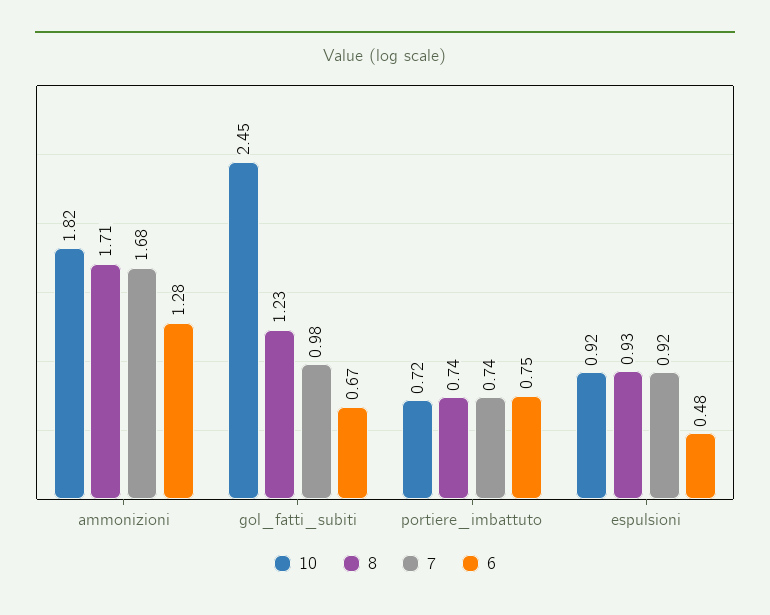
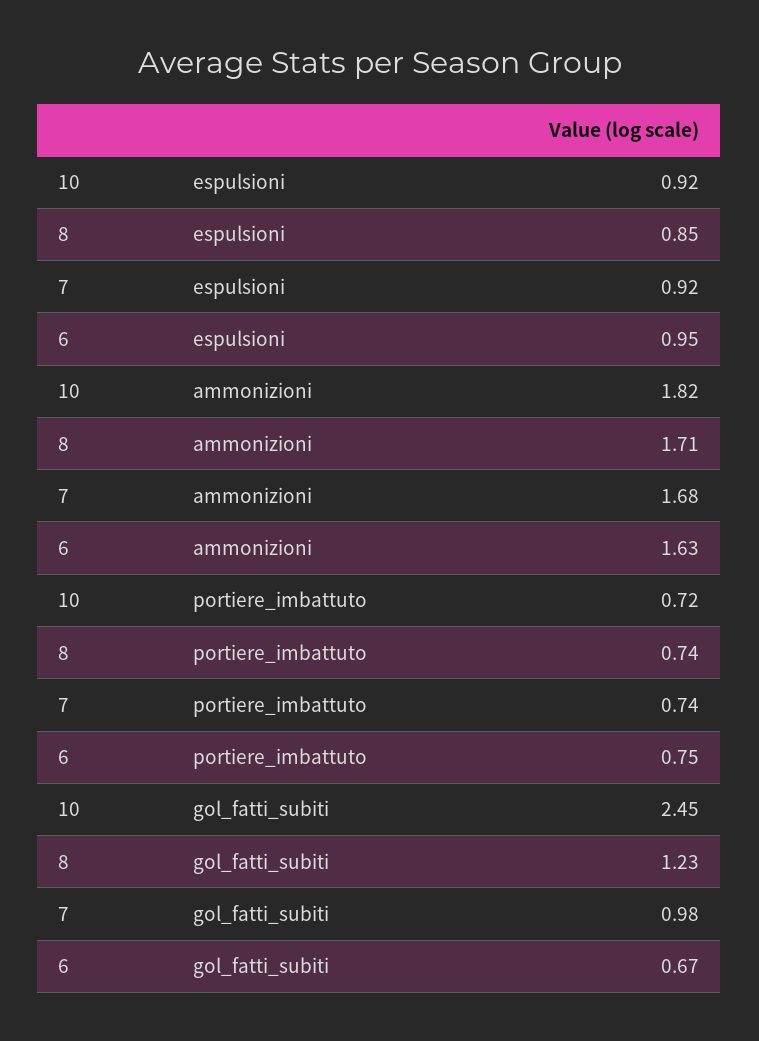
6, ammonizioni: 1.28 -> 1.63
8, espulsioni: 0.93 -> 0.85
6, espulsioni: 0.48 -> 0.95

